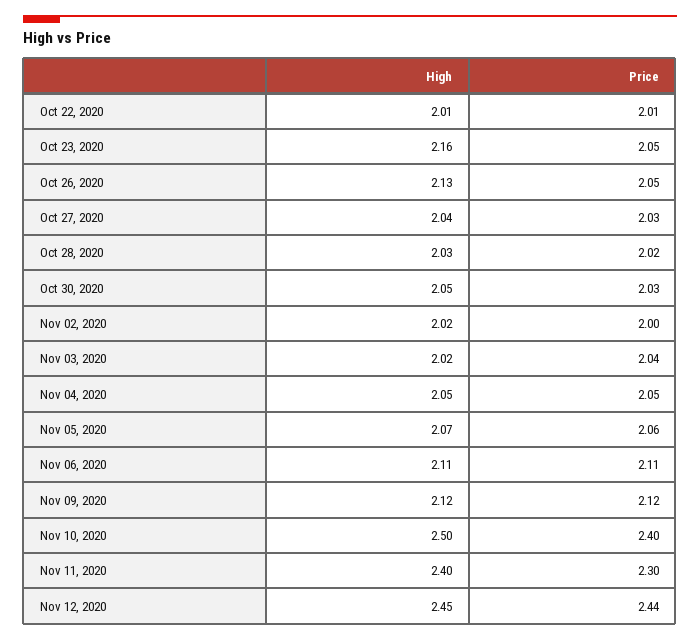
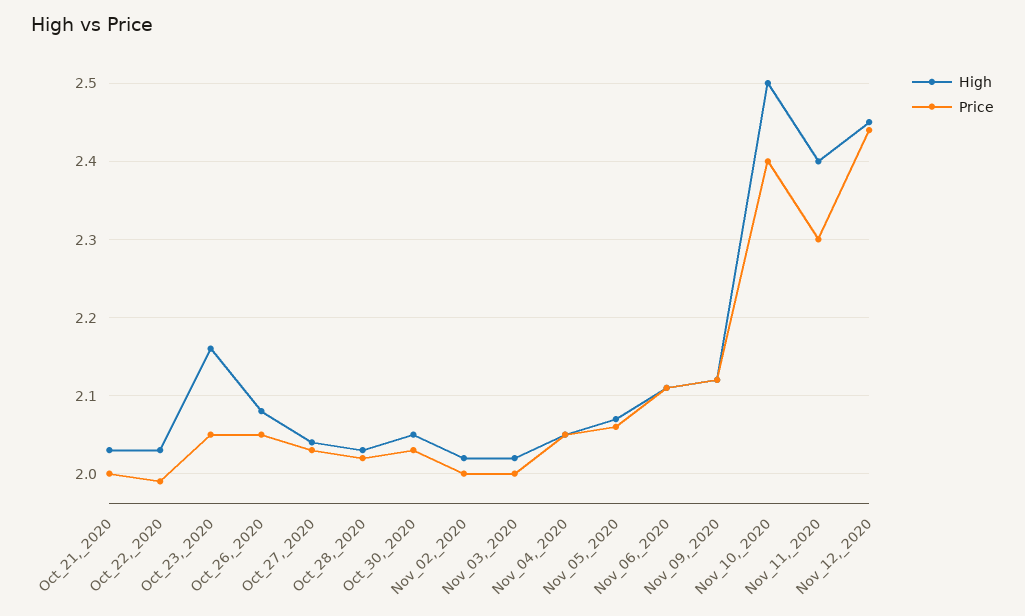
High, Oct 22, 2020: 2.01 -> 2.03
Price, Oct 22, 2020: 2.01 -> 1.99
High, Oct 26, 2020: 2.13 -> 2.08
Price, Nov 03, 2020: 2.04 -> 2
High, Oct_21,_2020: none -> 2.03
Price, Oct_21,_2020: none -> 2

